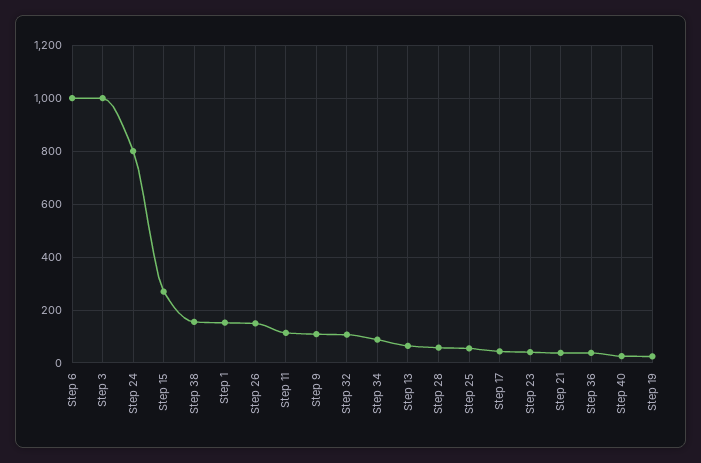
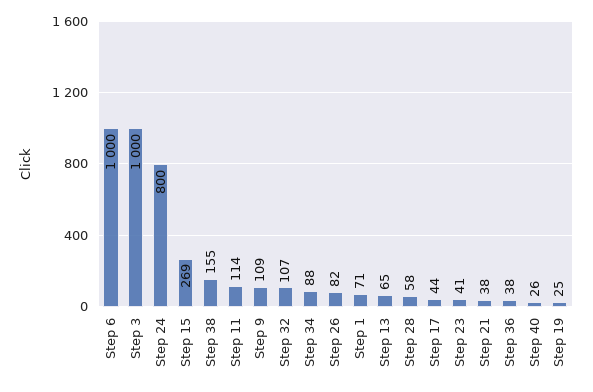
Step 1: 150 -> 71
Step 26: 150 -> 82
Step 25: 50 -> none

